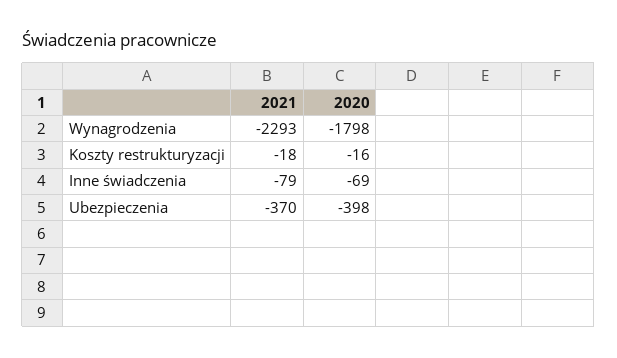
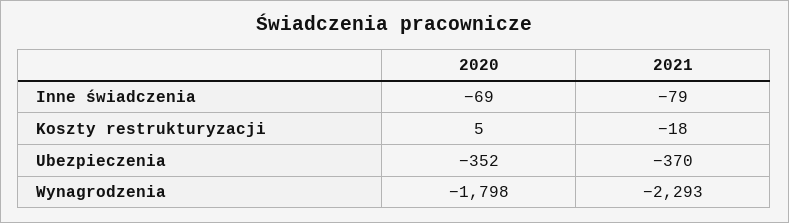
2020, Koszty restrukturyzacji: -16 -> 5
2020, Ubezpieczenia: -398 -> -352

